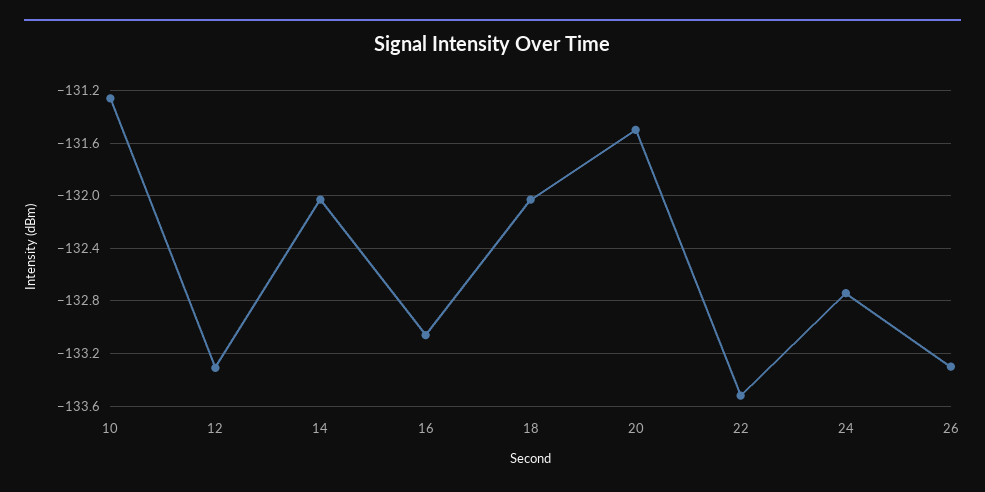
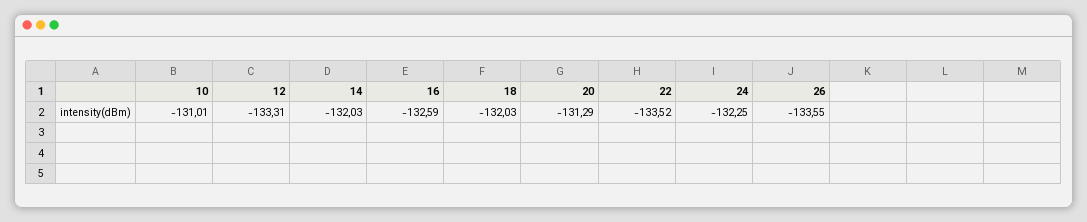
10: -131.25 -> -131.01
16: -133.05 -> -132.59
20: -131.5 -> -131.29
24: -132.75 -> -132.25
26: -133.3 -> -133.55

